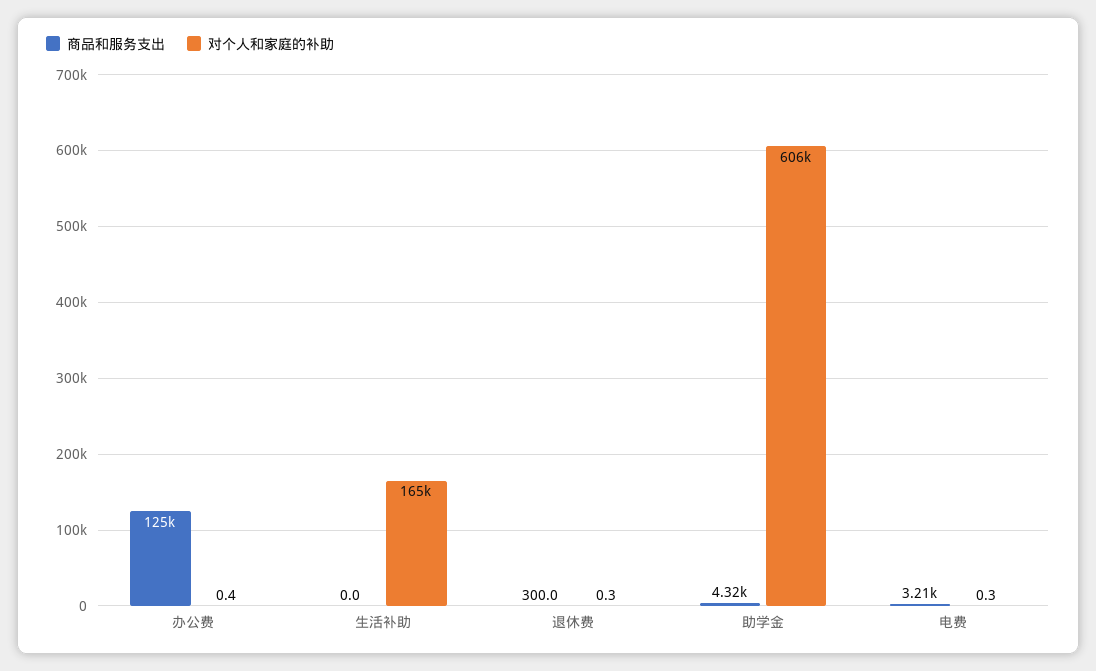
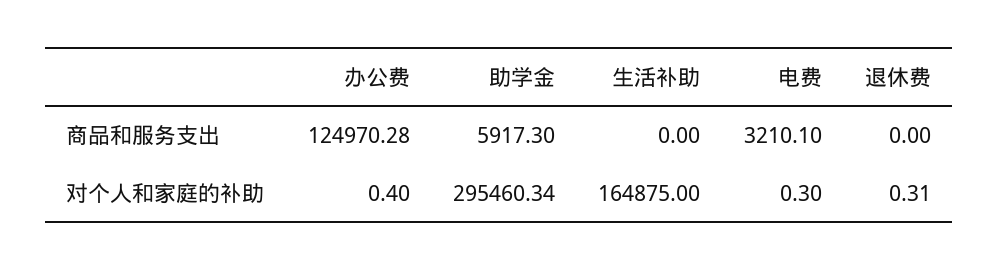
商品和服务支出, 退休费: 300 -> 0
商品和服务支出, 助学金: 4320 -> 5917.3
对个人和家庭的补助, 助学金: 606000 -> 295460.34

